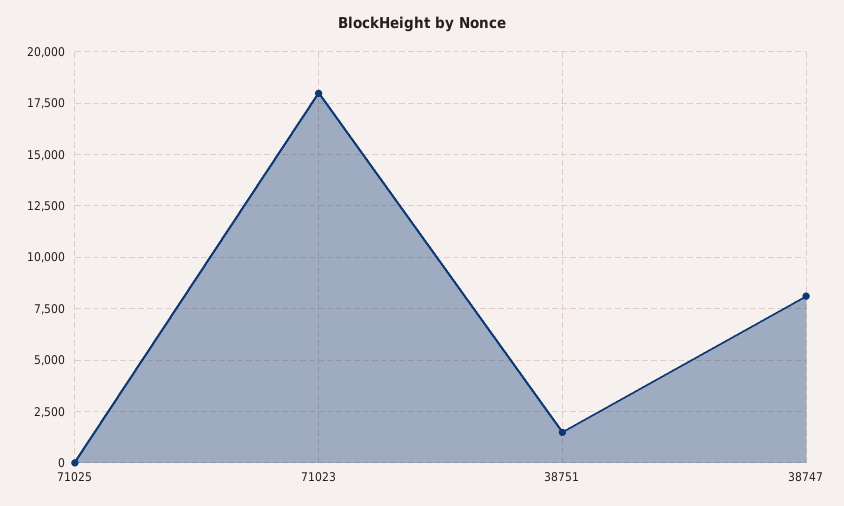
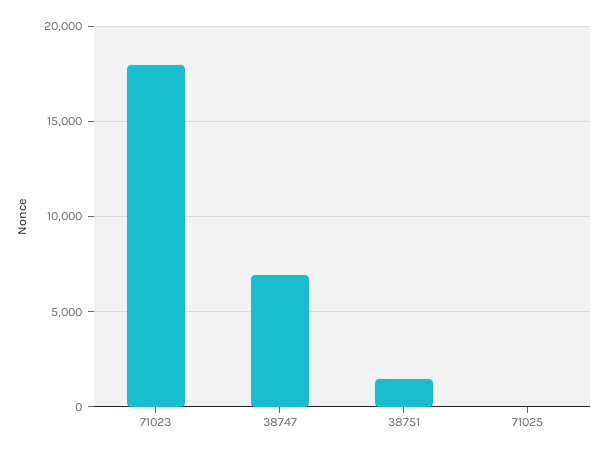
38747: 8000 -> 7000

